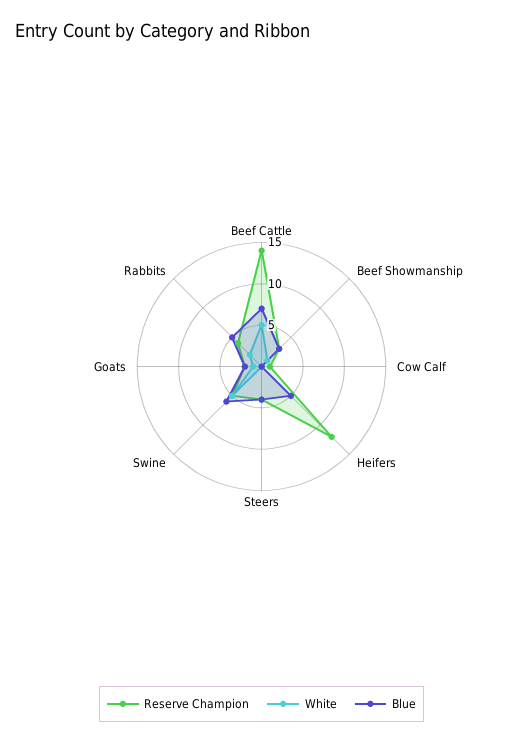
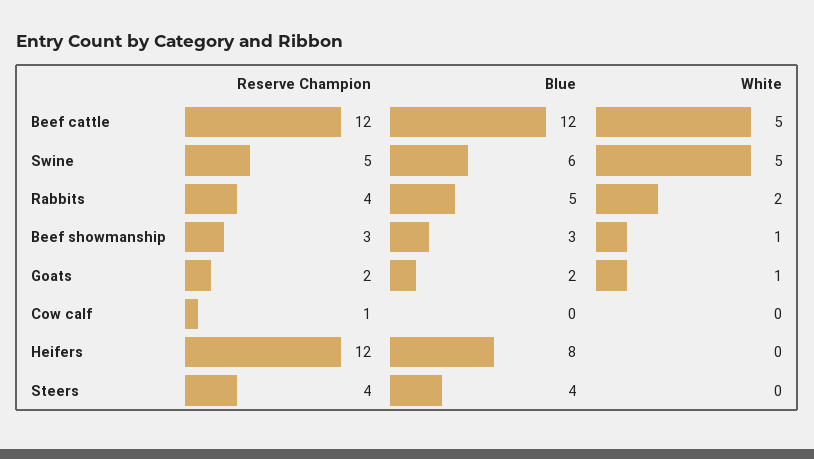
Reserve Champion, Beef Cattle: 14 -> 12
Blue, Beef Cattle: 7 -> 12
Blue, Heifers: 5 -> 8

